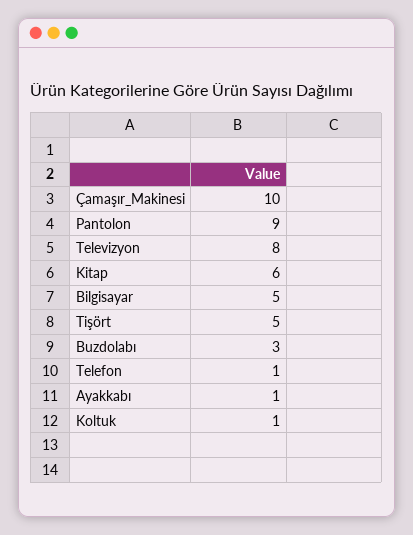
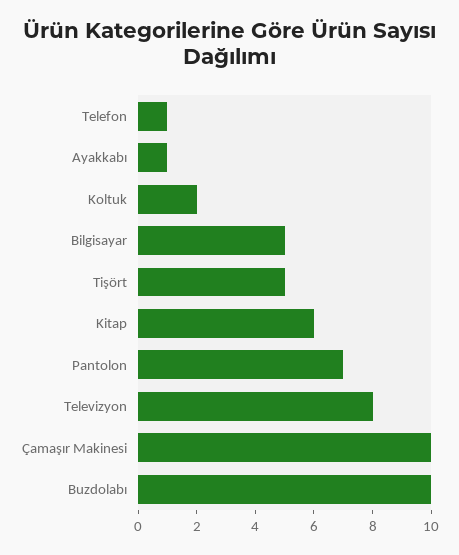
Pantolon: 9 -> 7
Buzdolabı: 3 -> 10
Koltuk: 1 -> 2

